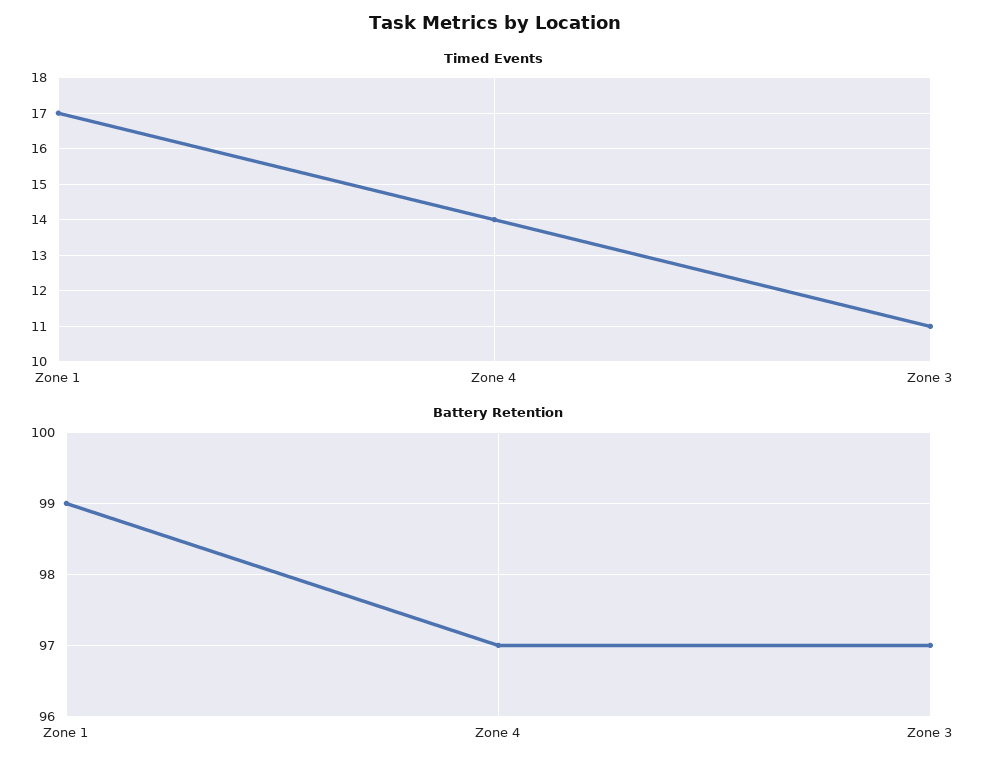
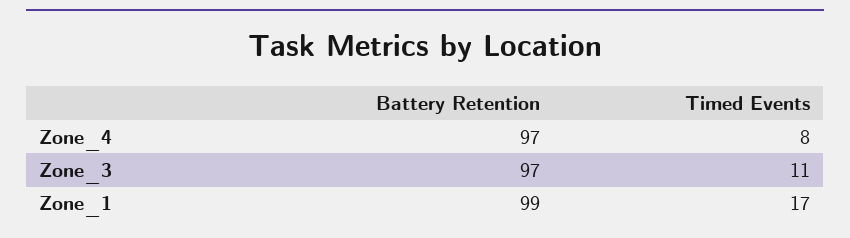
Timed Events, Zone 4: 14 -> 8

